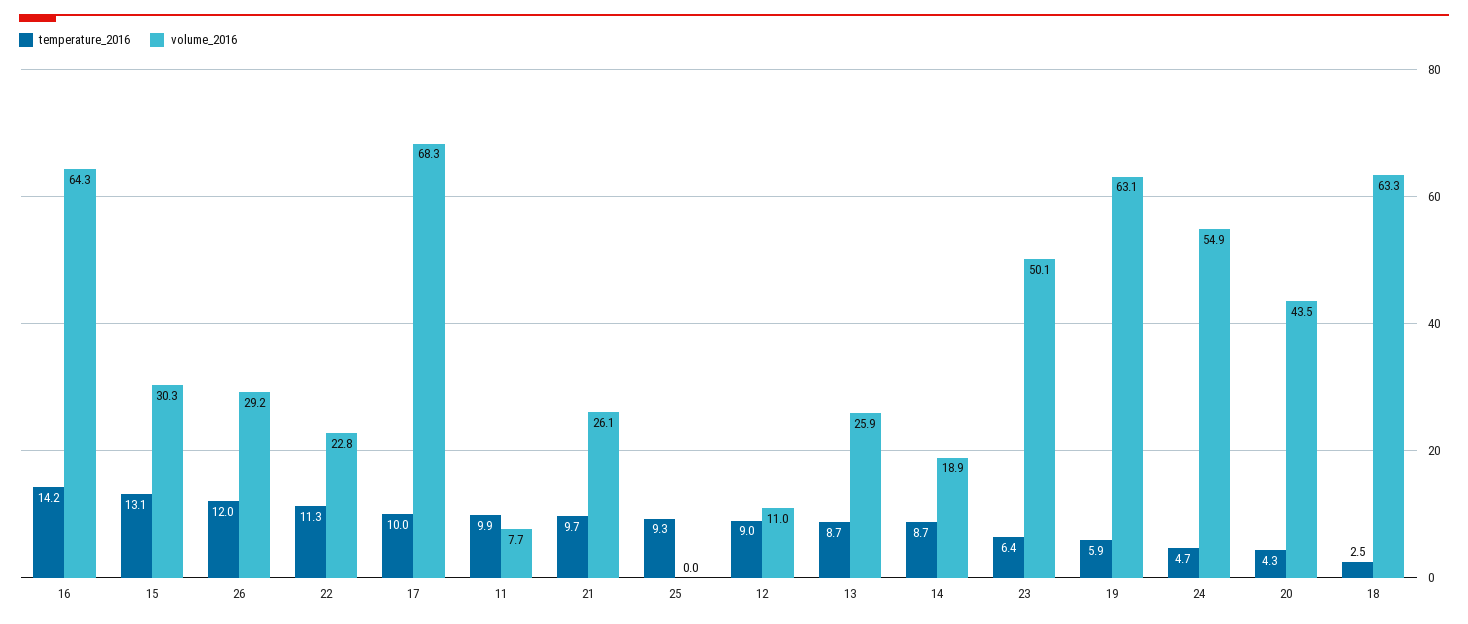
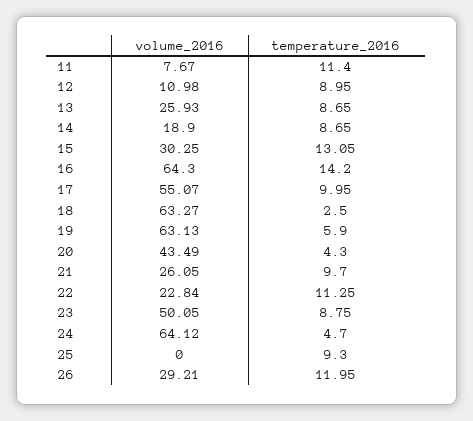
volume_2016, 17: 68.3 -> 55.07
temperature_2016, 11: 9.9 -> 11.4
temperature_2016, 23: 6.4 -> 8.75
volume_2016, 24: 54.9 -> 64.12

